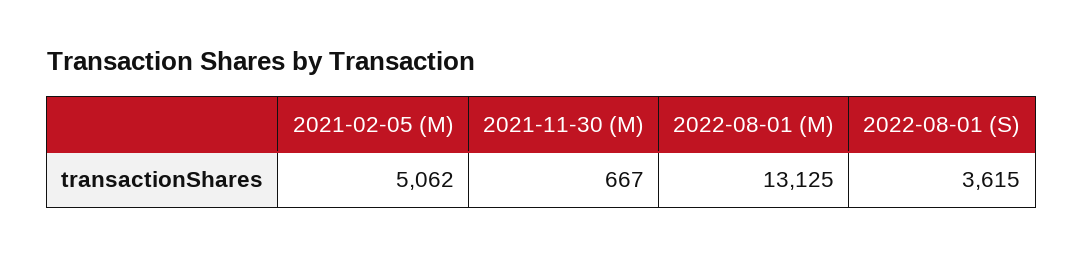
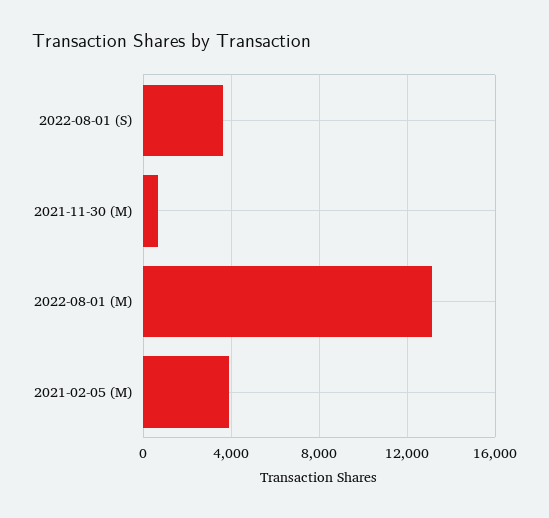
2021-02-05 (M): 5062 -> 4000

